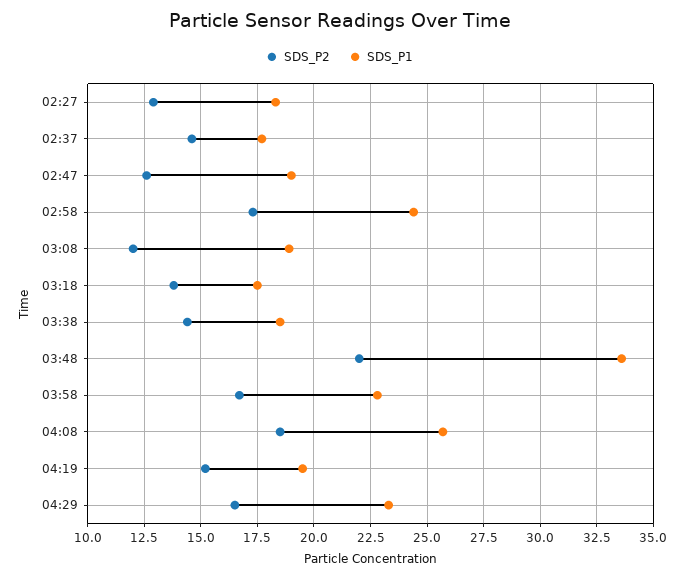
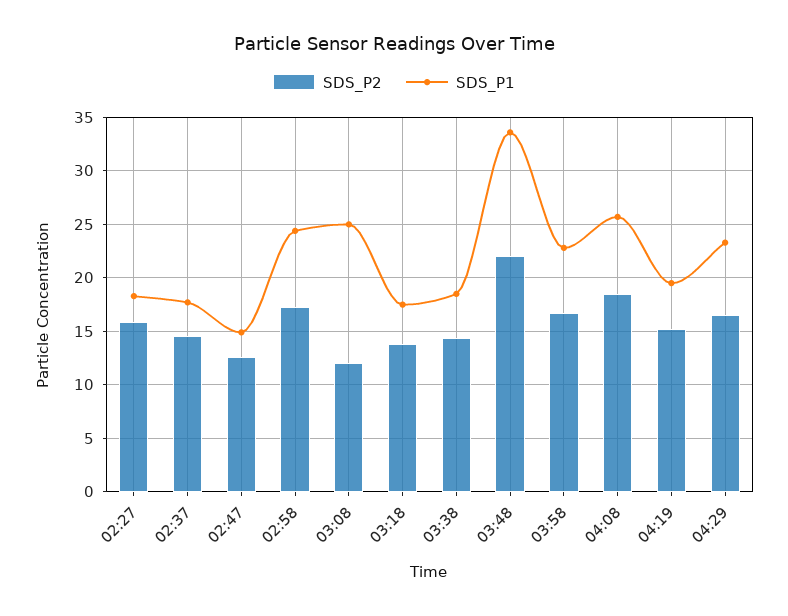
SDS_P2, 02:27: 13 -> 16
SDS_P1, 02:47: 19 -> 15
SDS_P1, 03:08: 19 -> 25

